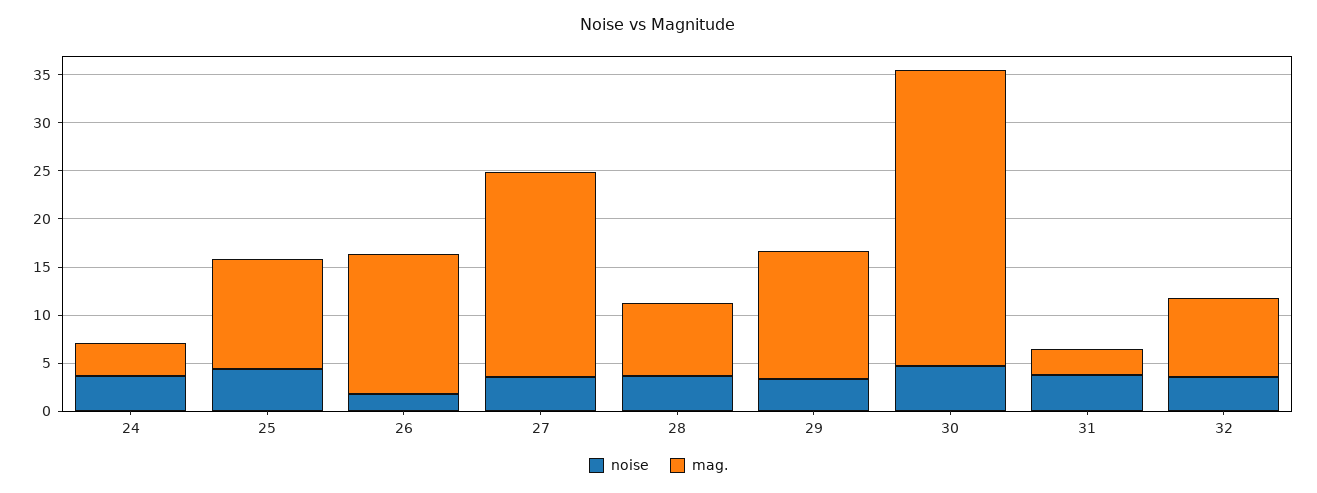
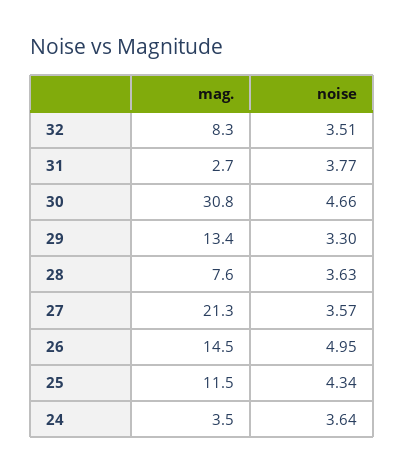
noise, 26: 2 -> 4.95

